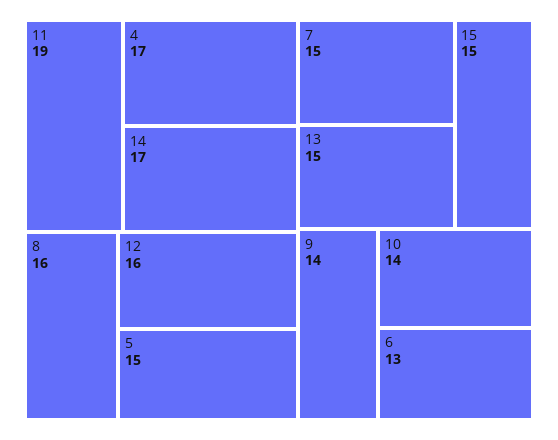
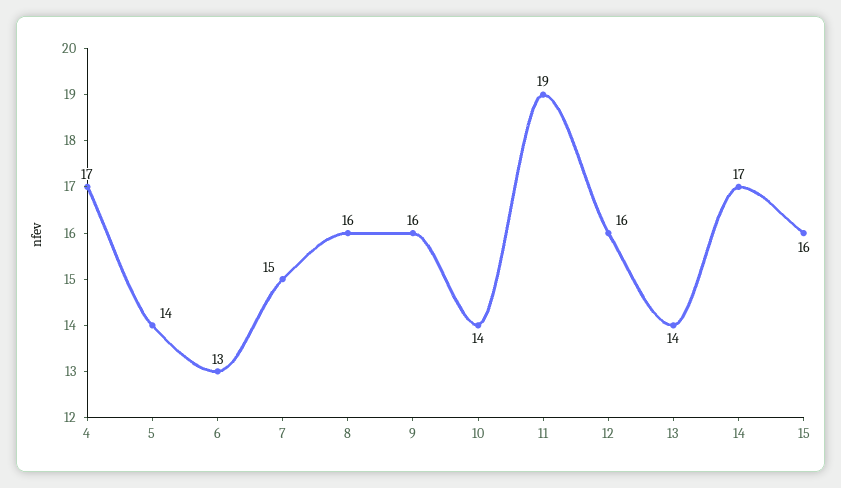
5: 15 -> 14
13: 15 -> 14
15: 15 -> 16
9: 14 -> 16

